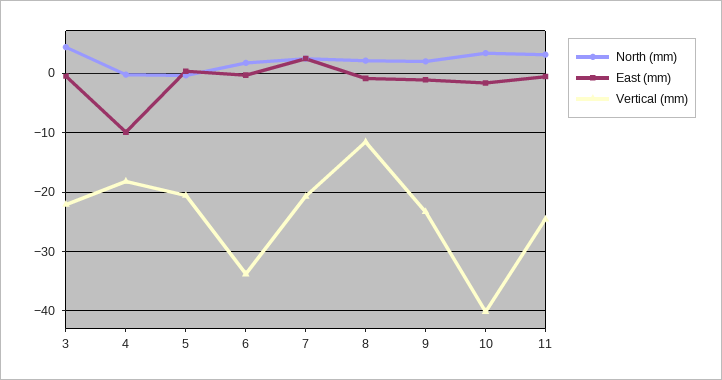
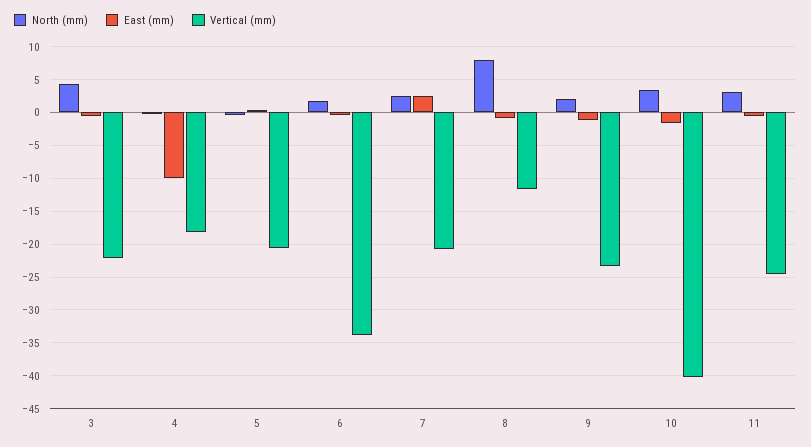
North (mm), 8: 2 -> 8

